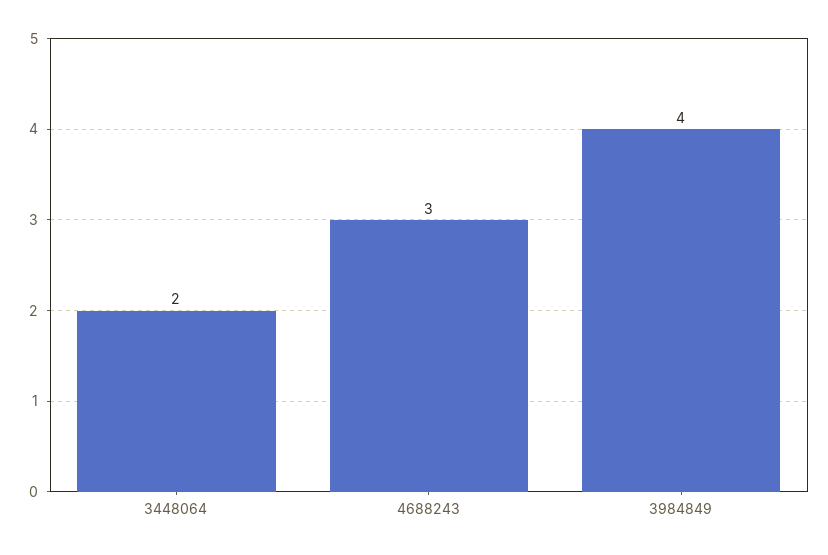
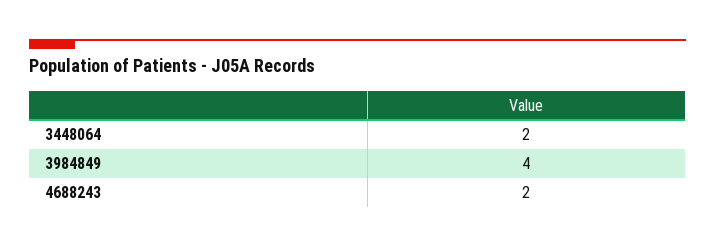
4688243: 3 -> 2

